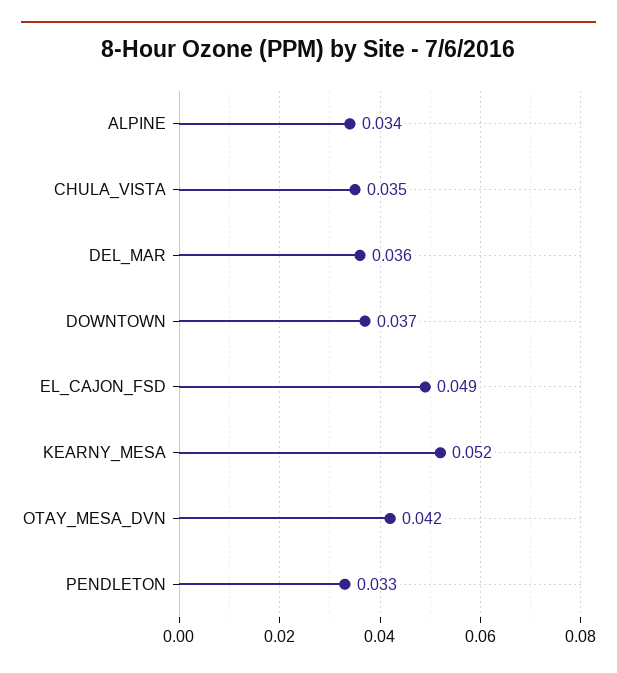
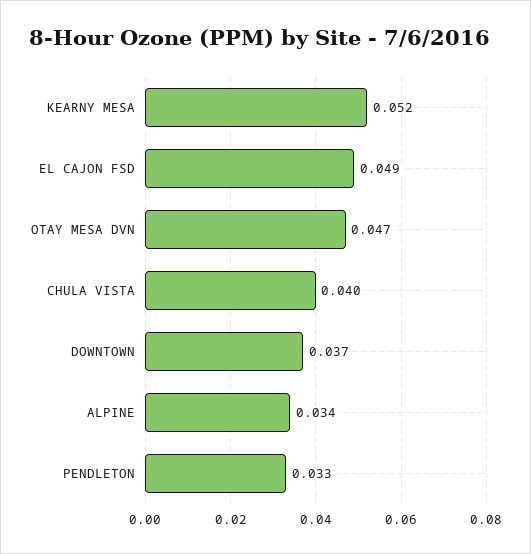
CHULA_VISTA: 0.035 -> 0.04
DEL_MAR: 0.036 -> none
OTAY_MESA_DVN: 0.042 -> 0.047

